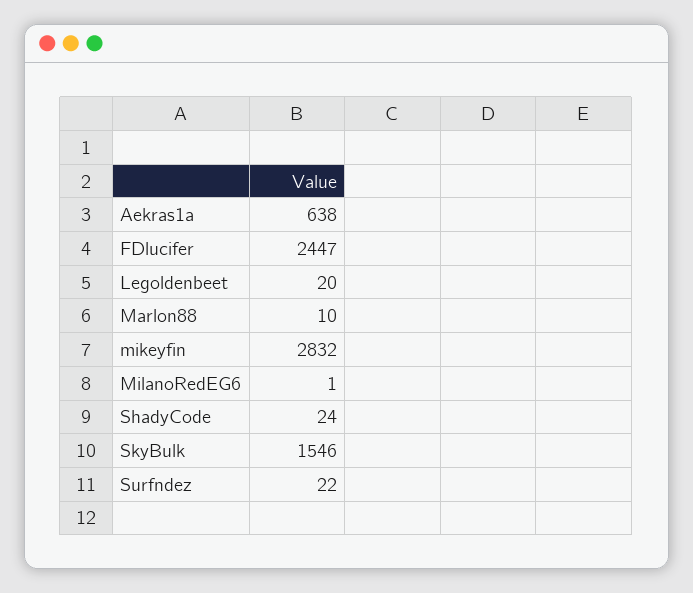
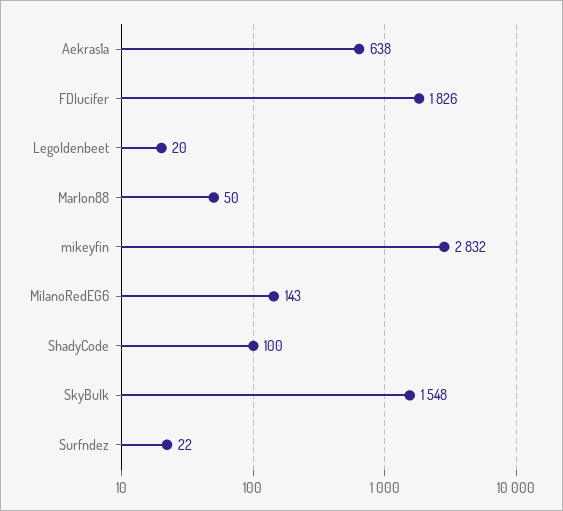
FDlucifer: 2447 -> 1826
Marlon88: 10 -> 50
MilanoRedEG6: 1 -> 143
ShadyCode: 24 -> 100
SkyBulk: 1546 -> 1548

